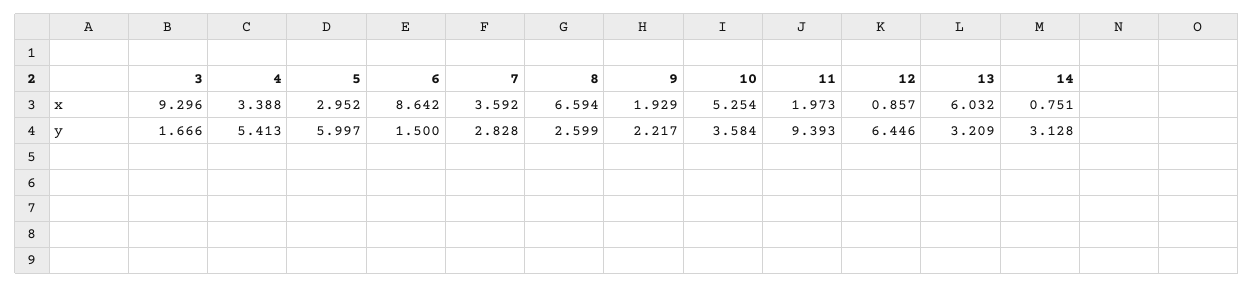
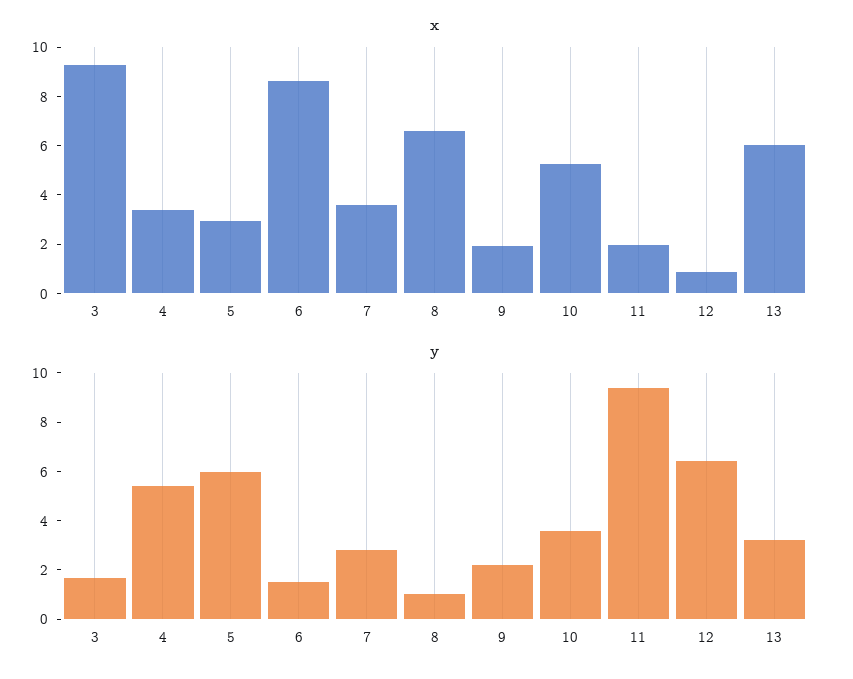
x, 14: 0.751 -> none
y, 8: 2.599 -> 1
y, 14: 3.128 -> none

